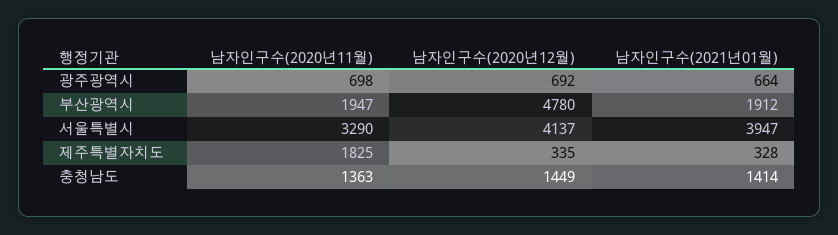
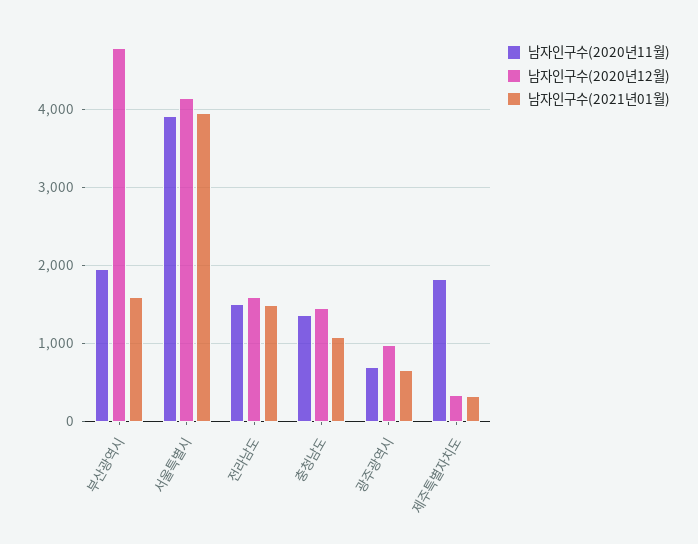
남자인구수(2020년12월), 광주광역시: 692 -> 1000
남자인구수(2021년01월), 부산광역시: 1912 -> 1600
남자인구수(2020년11월), 서울특별시: 3290 -> 3900
남자인구수(2021년01월), 충청남도: 1414 -> 1100
남자인구수(2020년11월), 전라남도: none -> 1500
남자인구수(2020년12월), 전라남도: none -> 1600
남자인구수(2021년01월), 전라남도: none -> 1500

